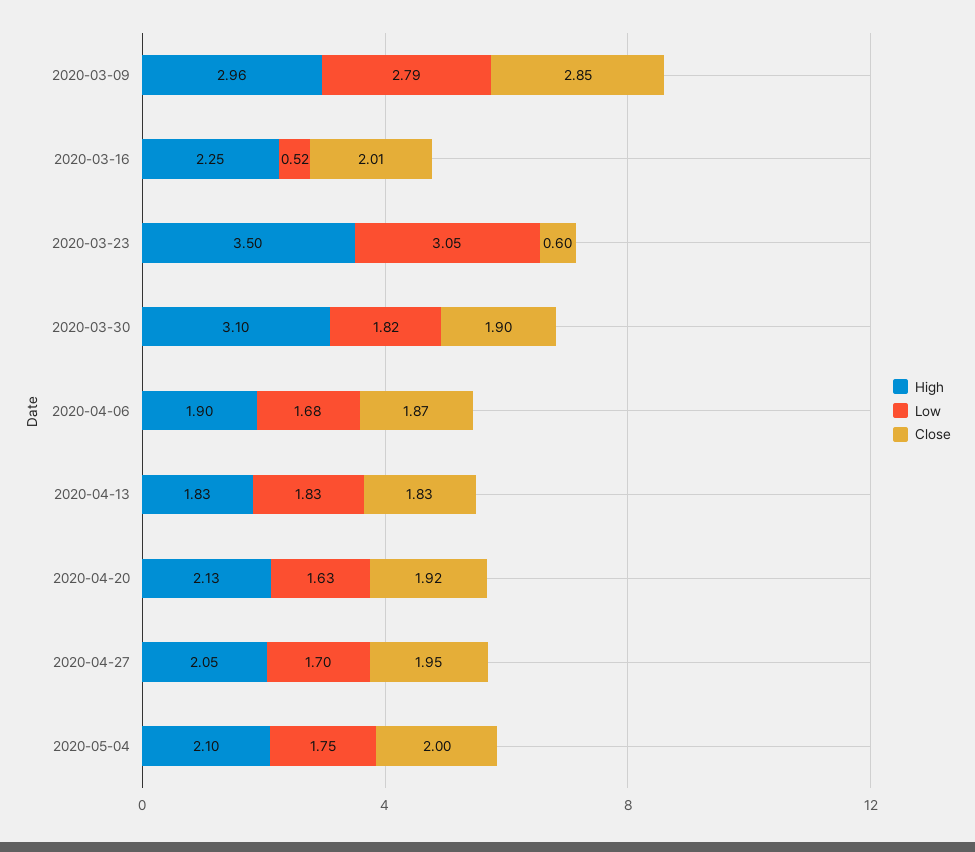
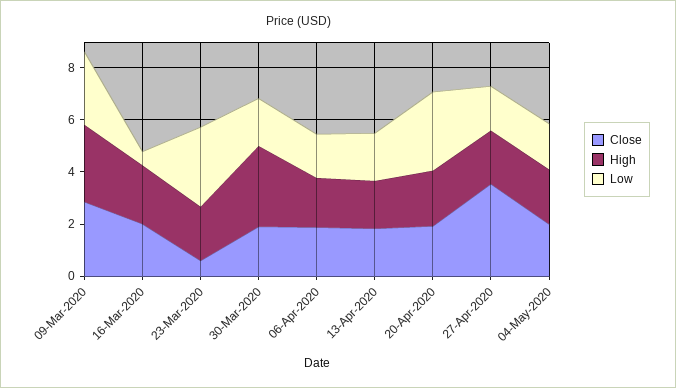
High, 2020-03-23: 3.5 -> 2
Low, 2020-04-20: 1.63 -> 3
Close, 2020-04-27: 1.95 -> 3.5

